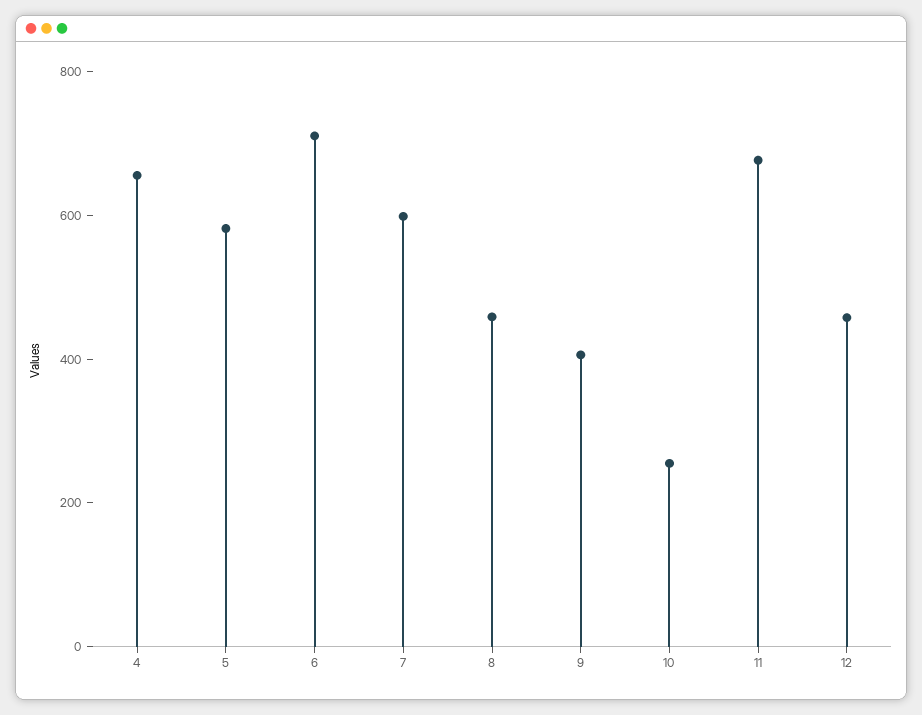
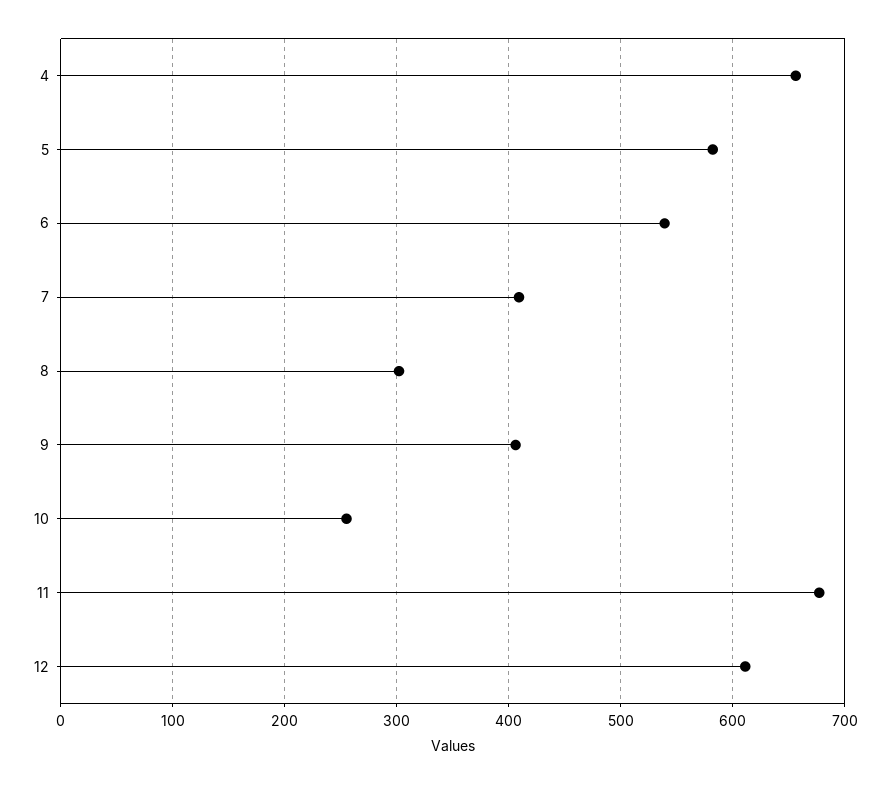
6: 700 -> 540
7: 600 -> 410
8: 450 -> 300
12: 450 -> 610

